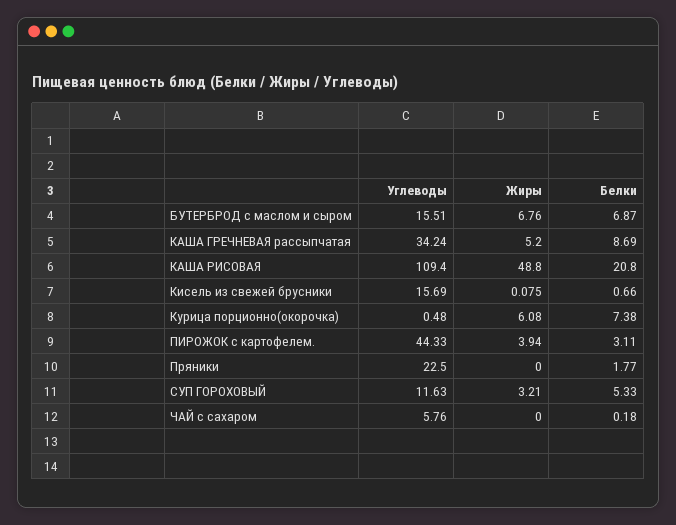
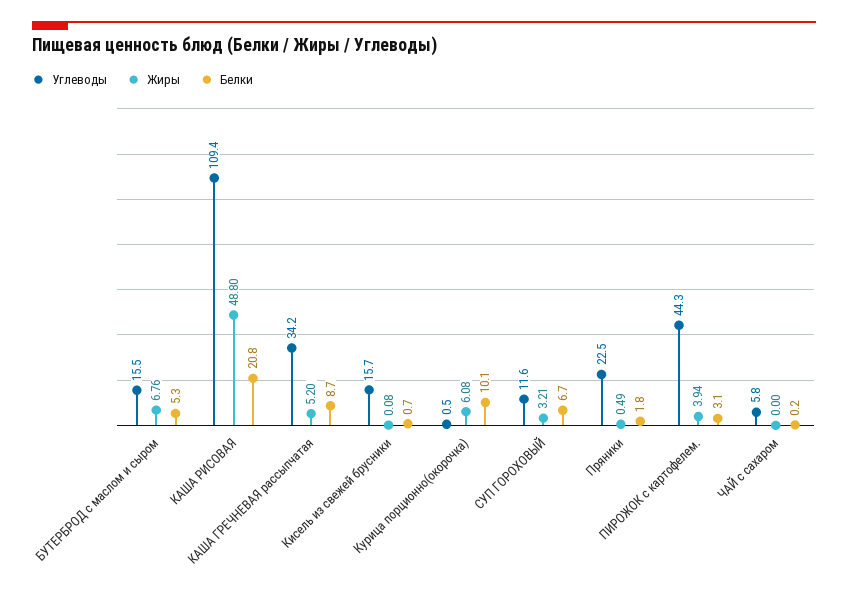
Белки, БУТЕРБРОД с маслом и сыром: 6.87 -> 5.3
Белки, Курица порционно(окорочка): 7.38 -> 10.1
Жиры, Пряники: 0 -> 0.49
Белки, СУП ГОРОХОВЫЙ: 5.33 -> 6.7

